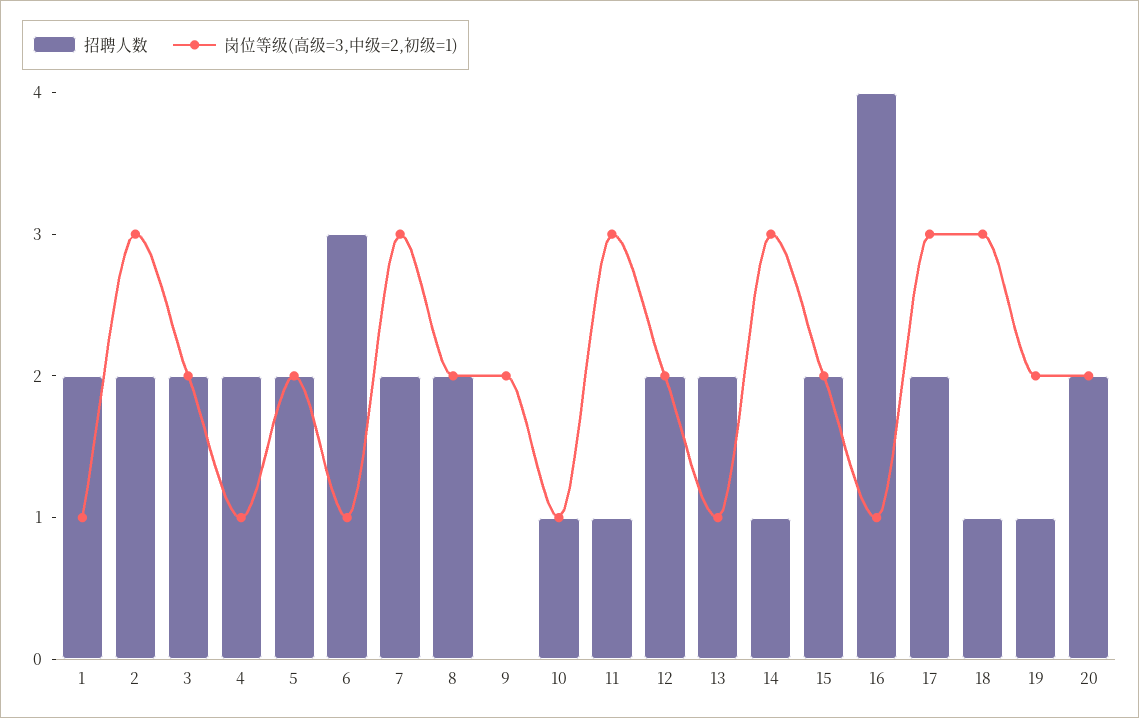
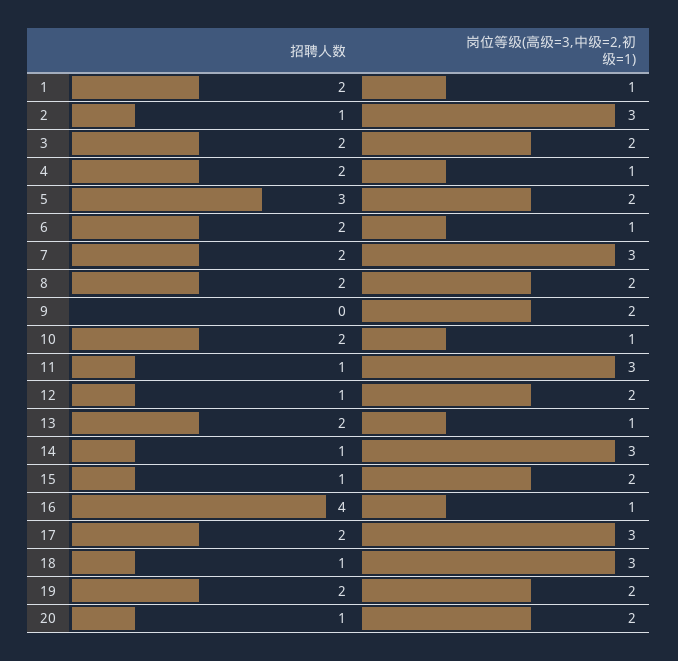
招聘人数, 2: 2 -> 1
招聘人数, 5: 2 -> 3
招聘人数, 6: 3 -> 2
招聘人数, 10: 1 -> 2
招聘人数, 12: 2 -> 1
招聘人数, 15: 2 -> 1
招聘人数, 19: 1 -> 2
招聘人数, 20: 2 -> 1

